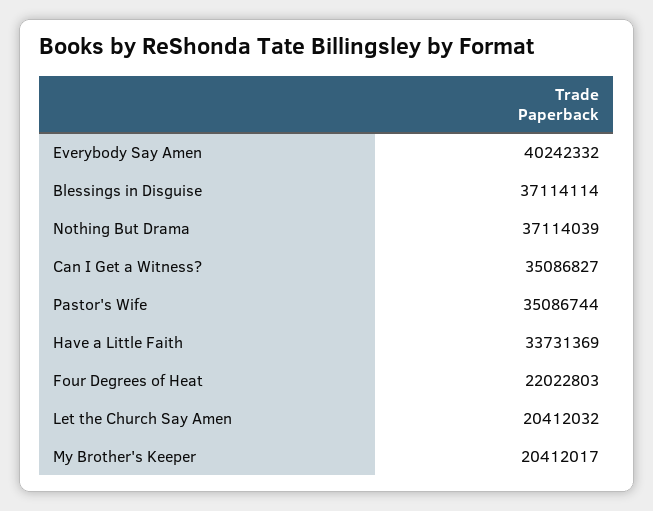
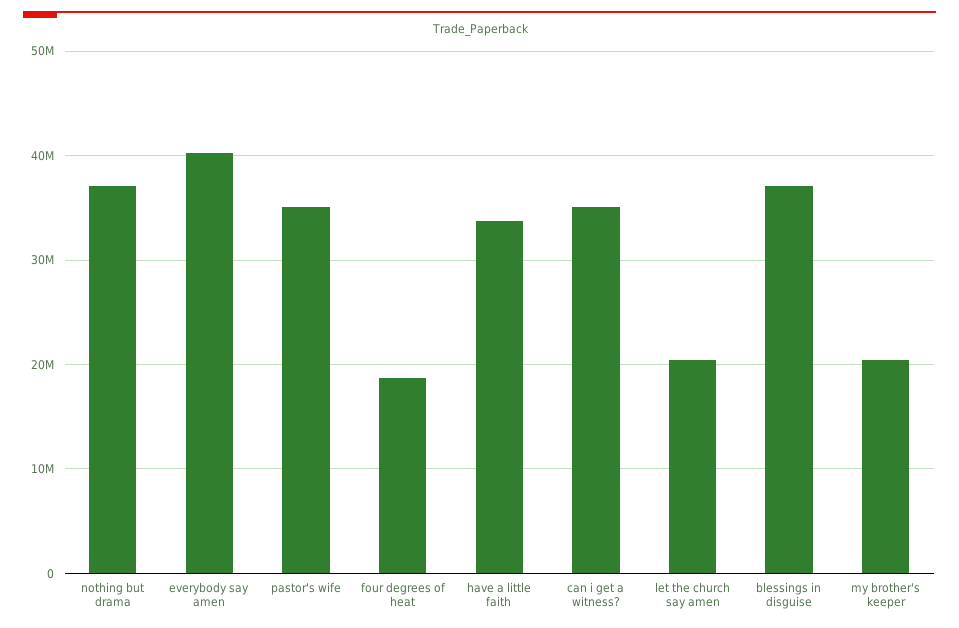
Four Degrees of Heat: 22022803 -> 19000000

